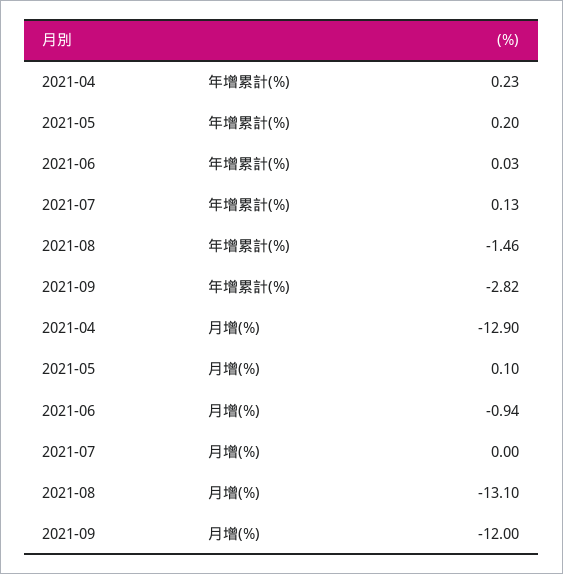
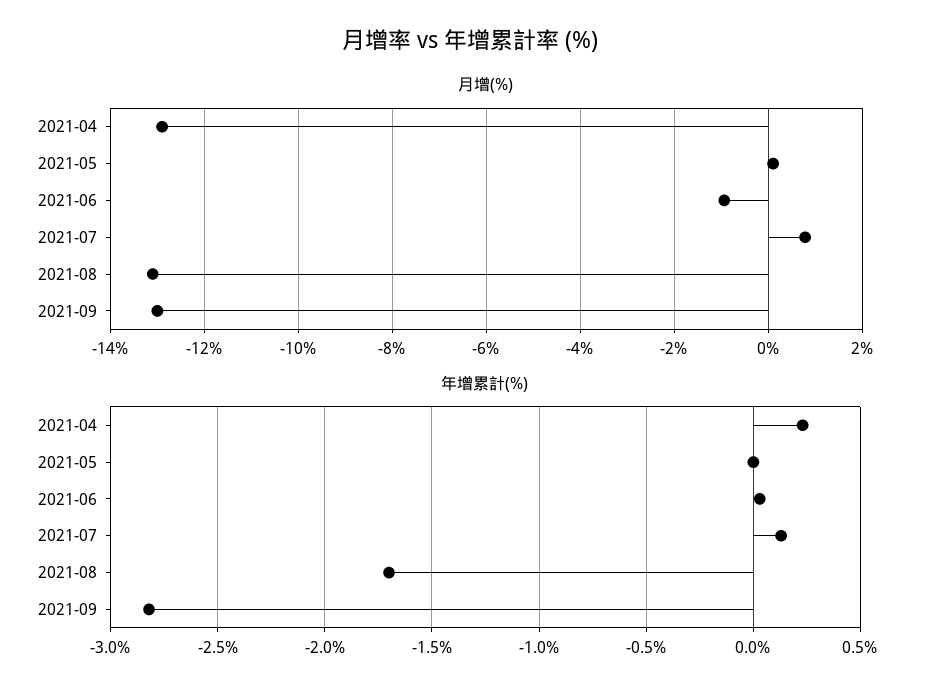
年增累計(%), 2021-05: 0.2 -> 0
年增累計(%), 2021-08: -1.46 -> -1.7
月增(%), 2021-07: 0 -> 0.8
月增(%), 2021-09: -12 -> -13

